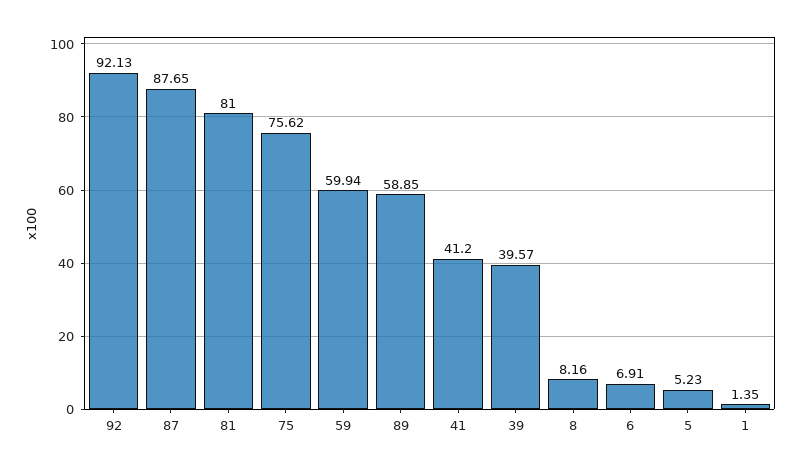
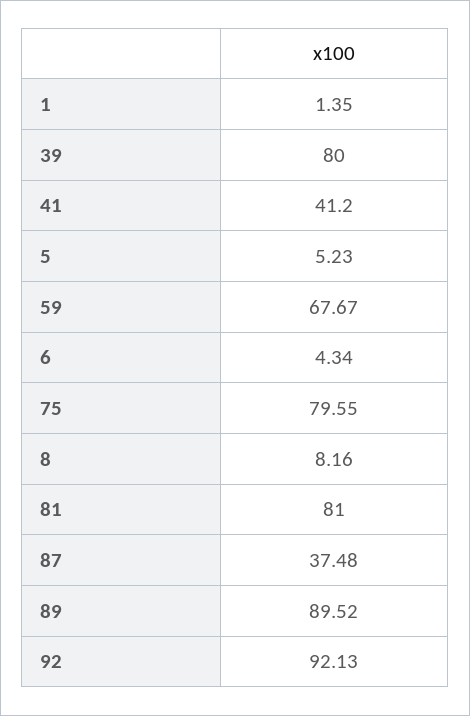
87: 87.65 -> 37.48
75: 75.62 -> 79.55
59: 59.94 -> 67.67
89: 58.85 -> 89.52
39: 39.57 -> 80
6: 6.91 -> 4.34

